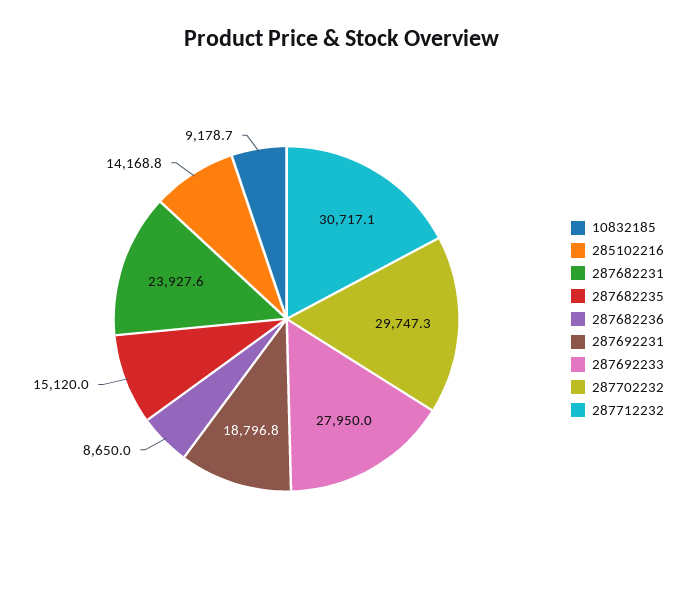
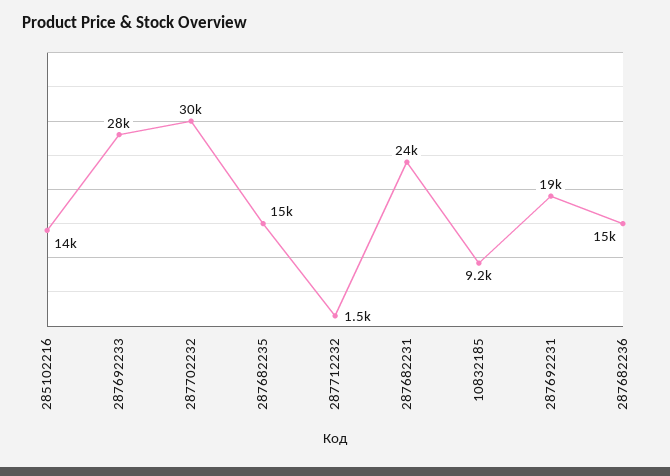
287682236: 8650 -> 15000
287712232: 30717.1 -> 1500

